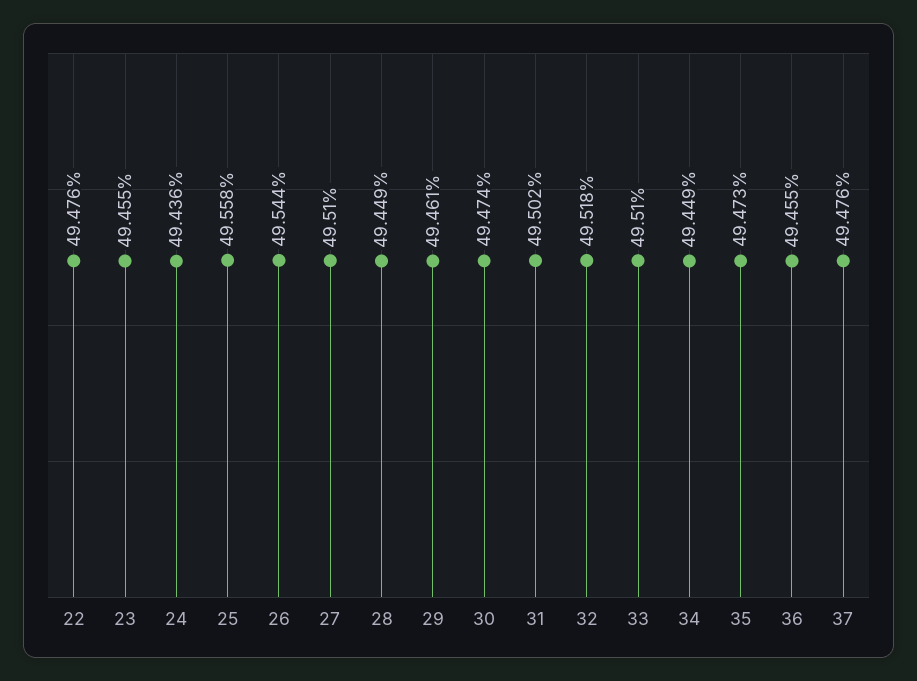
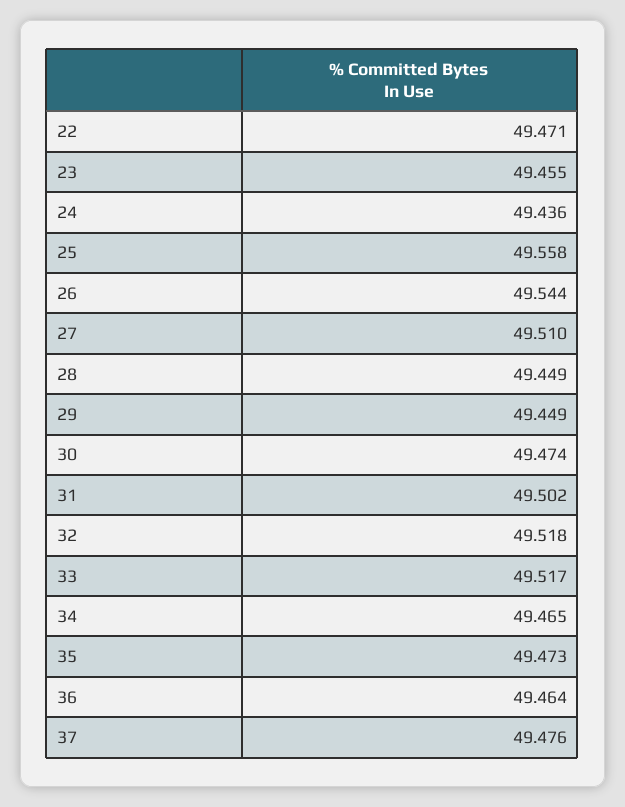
22: 49.476 -> 49.471
29: 49.461 -> 49.449
33: 49.51 -> 49.517
34: 49.449 -> 49.465
36: 49.455 -> 49.464

